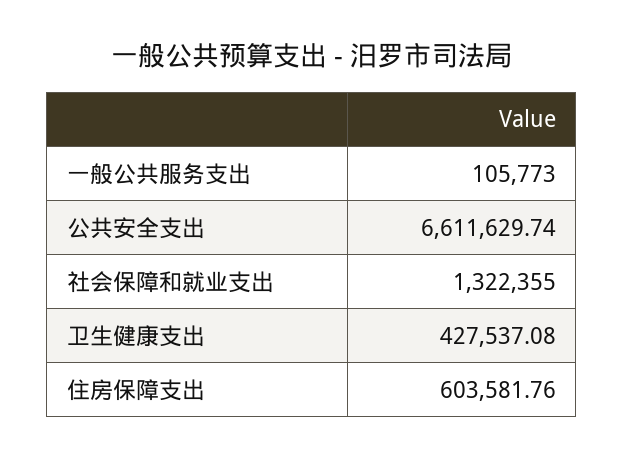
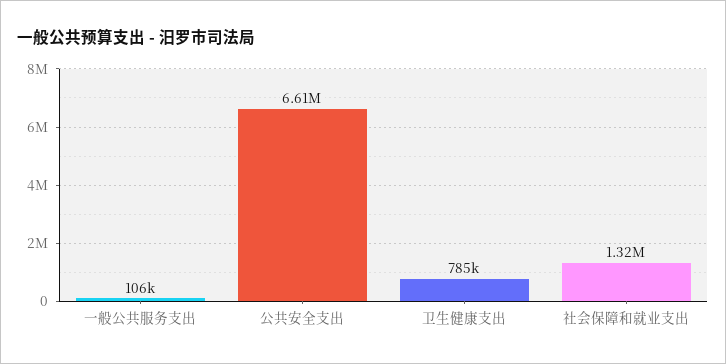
卫生健康支出: 427537.08 -> 785000
住房保障支出: 603581.76 -> none

